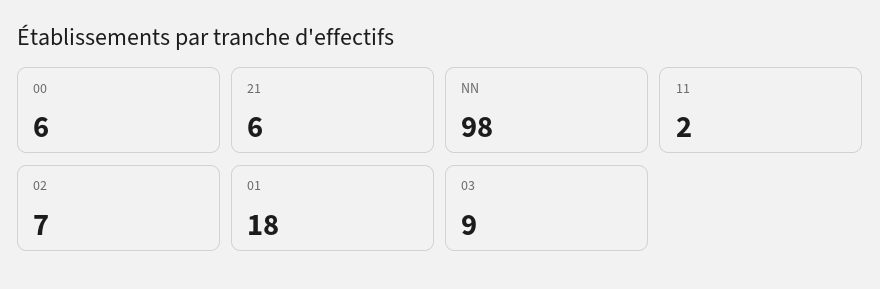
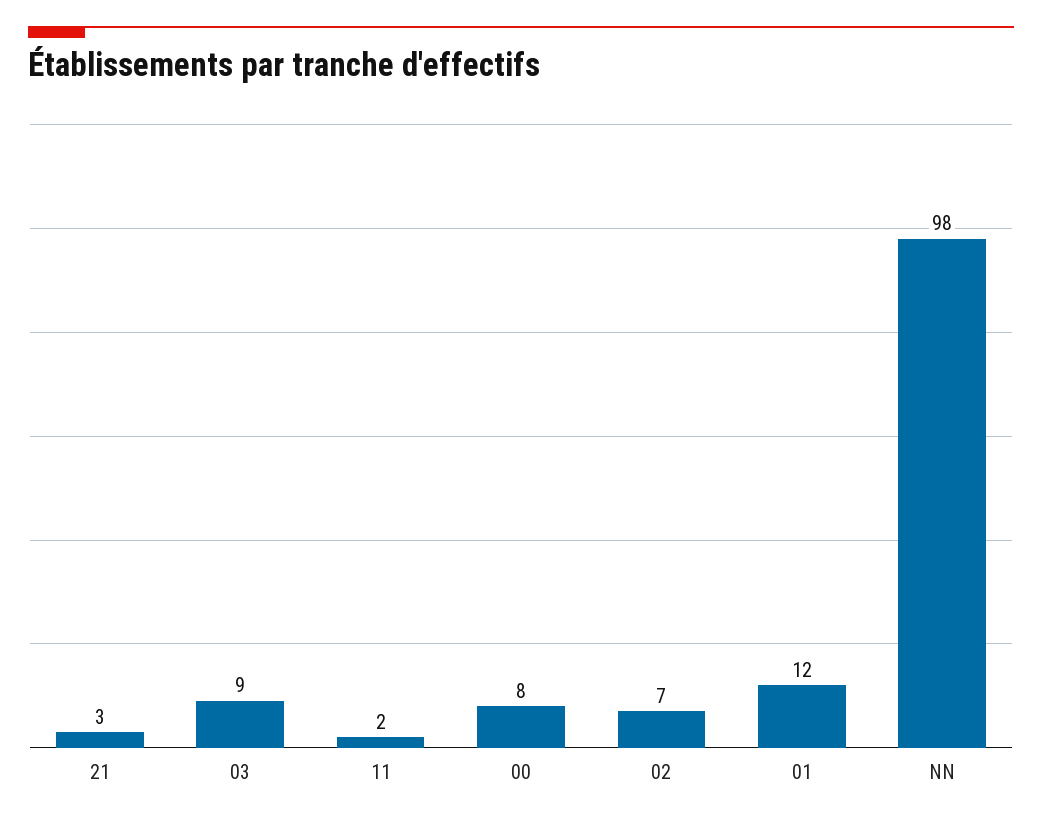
00: 6 -> 8
21: 6 -> 3
01: 18 -> 12

